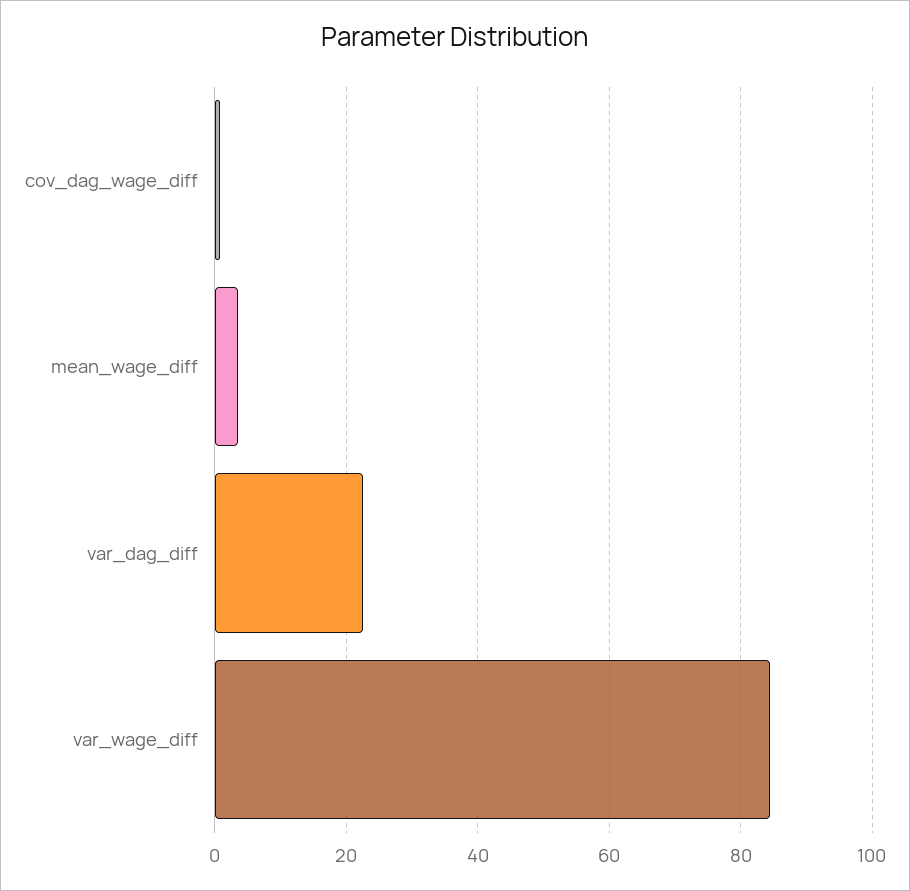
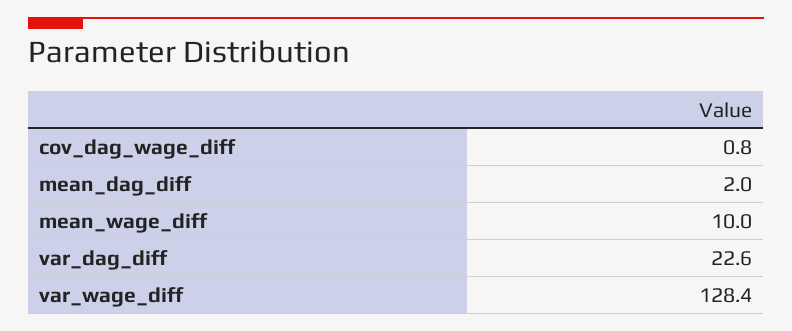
mean_wage_diff: 4 -> 10
var_wage_diff: 84 -> 128.4
mean_dag_diff: none -> 2

